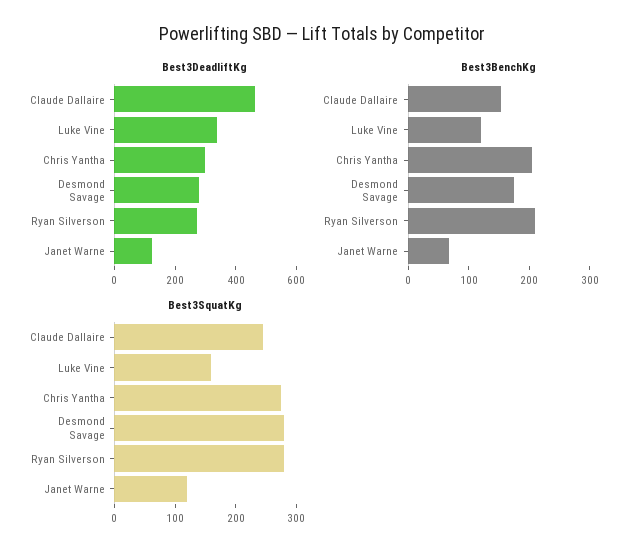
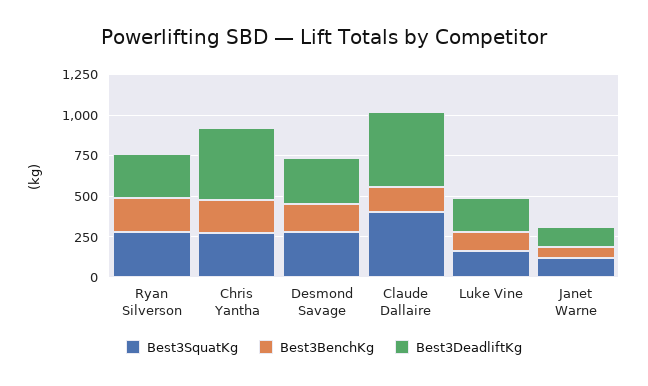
Best3DeadliftKg, Luke Vine: 350 -> 200
Best3DeadliftKg, Chris Yantha: 300 -> 450
Best3SquatKg, Claude Dallaire: 240 -> 400

